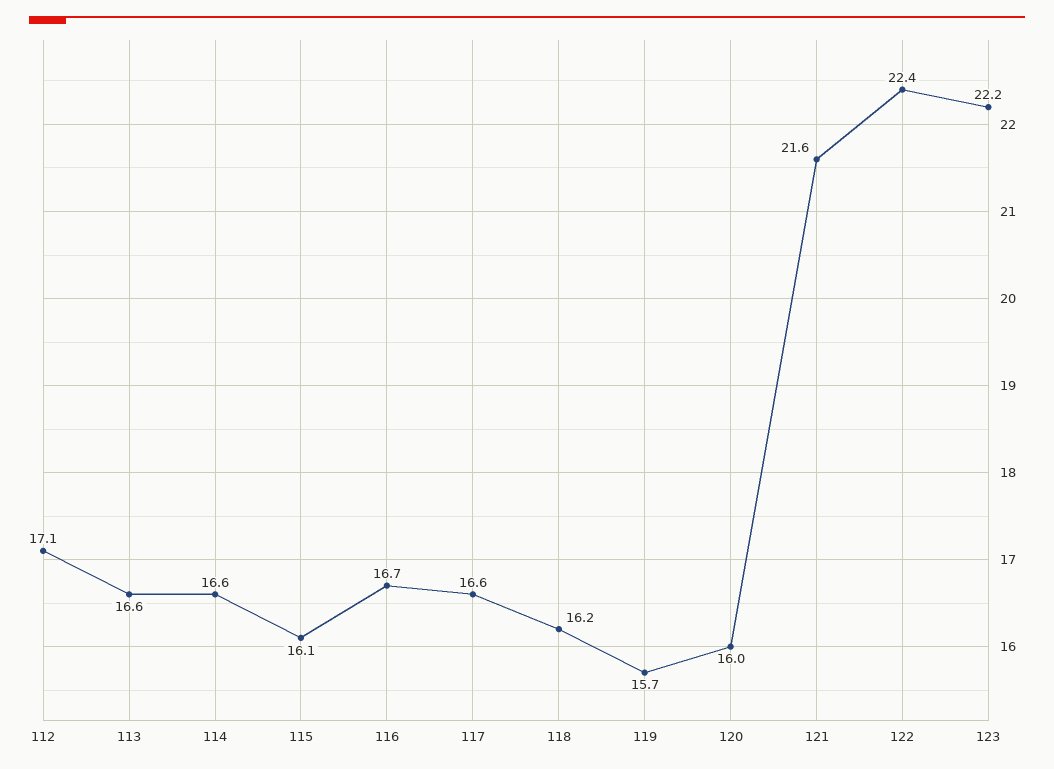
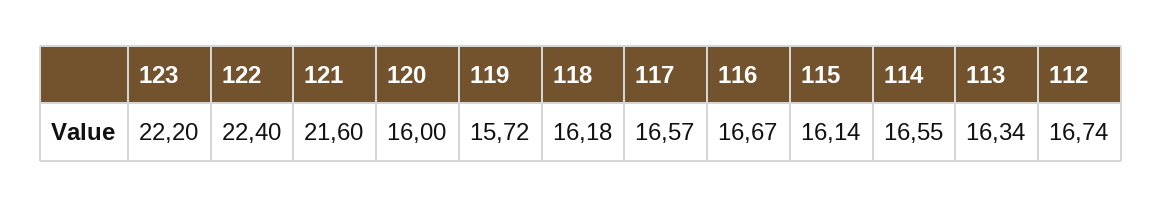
112: 17.1 -> 16.74
113: 16.6 -> 16.34

